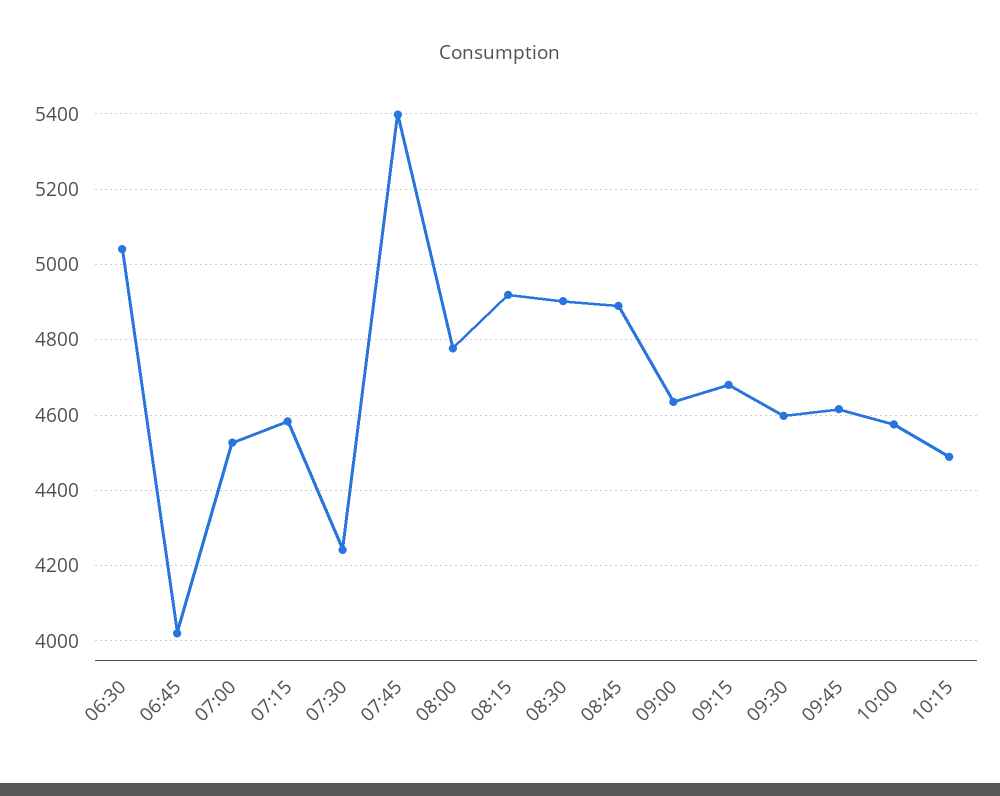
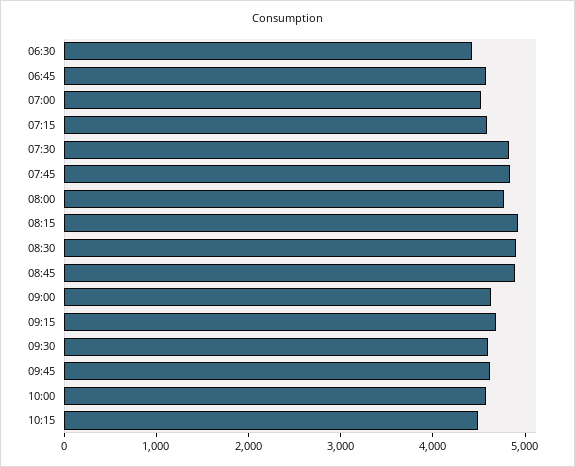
06:30: 5040 -> 4400
06:45: 4020 -> 4600
07:30: 4240 -> 4800
07:45: 5400 -> 4800

